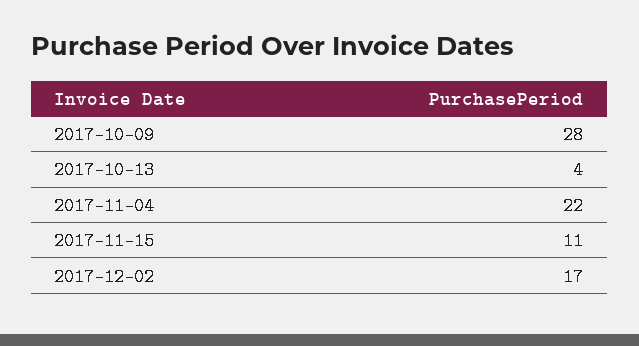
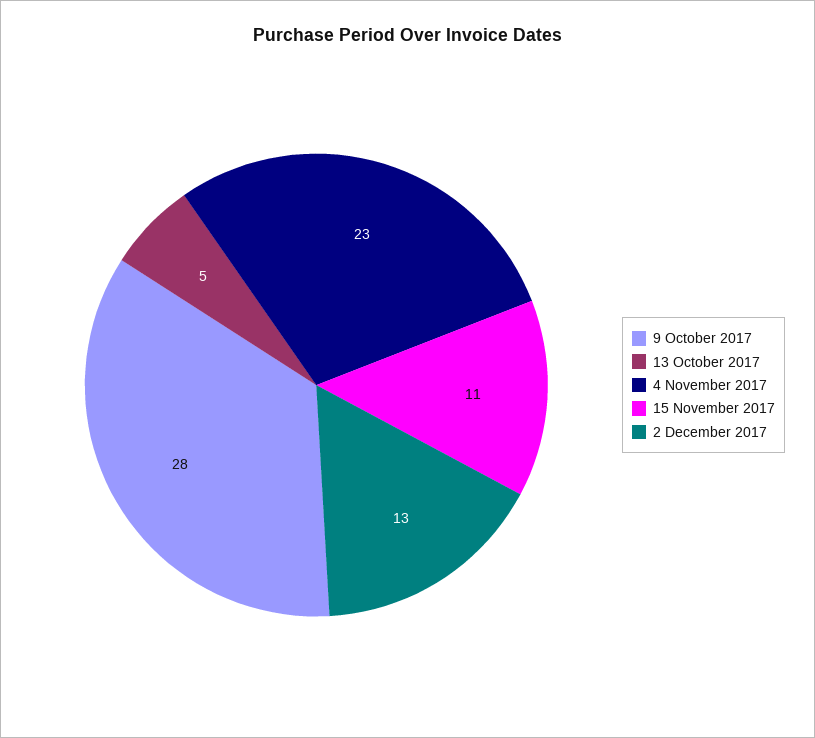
2017-10-13: 4 -> 5
2017-11-04: 22 -> 23
2017-12-02: 17 -> 13

